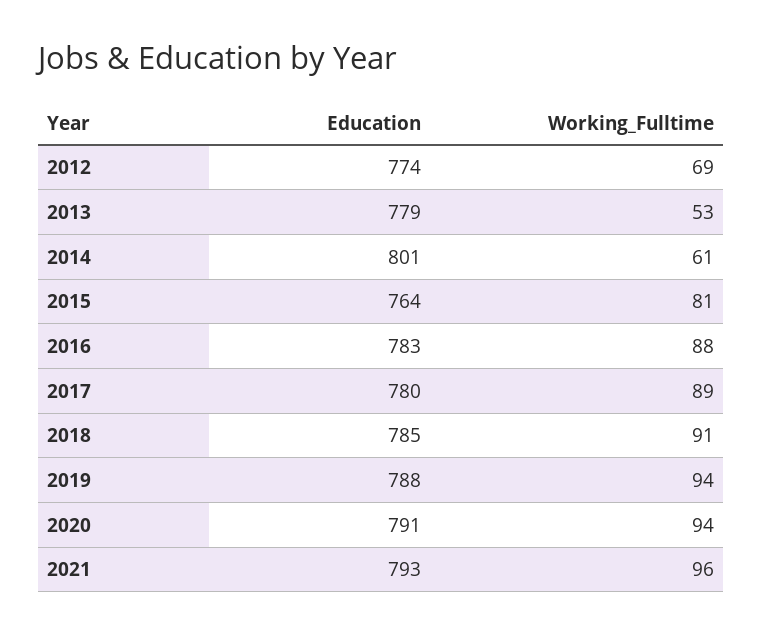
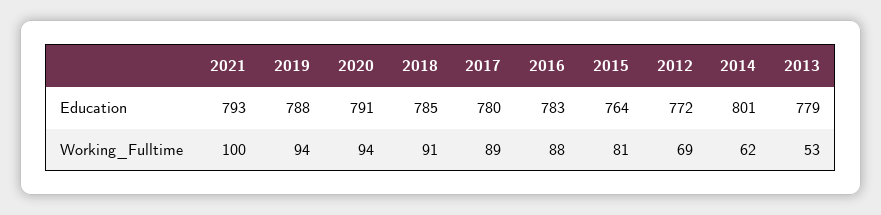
Education, 2012: 774 -> 772
Working_Fulltime, 2014: 61 -> 62
Working_Fulltime, 2021: 96 -> 100

